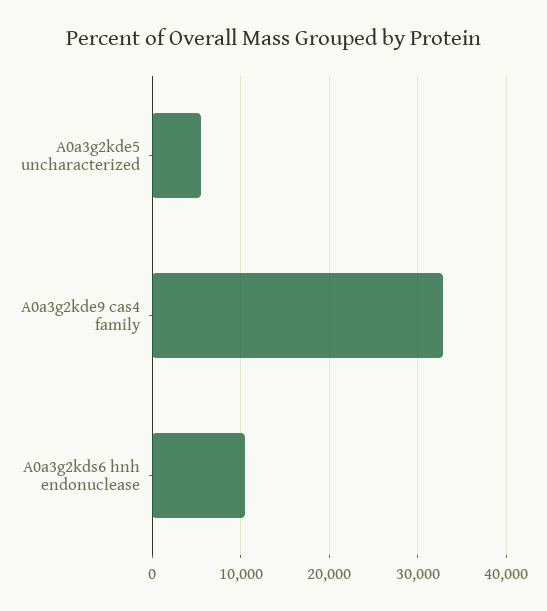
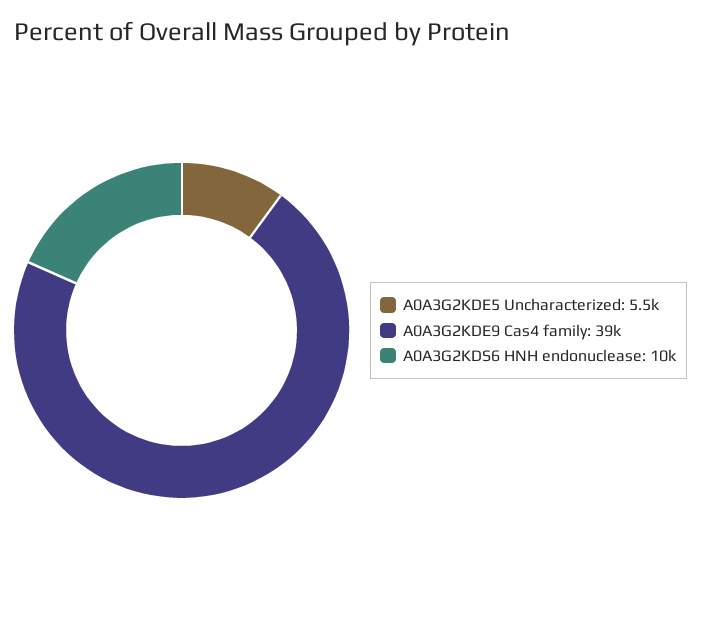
A0a3g2kde9 cas4 family: 33000 -> 39000

